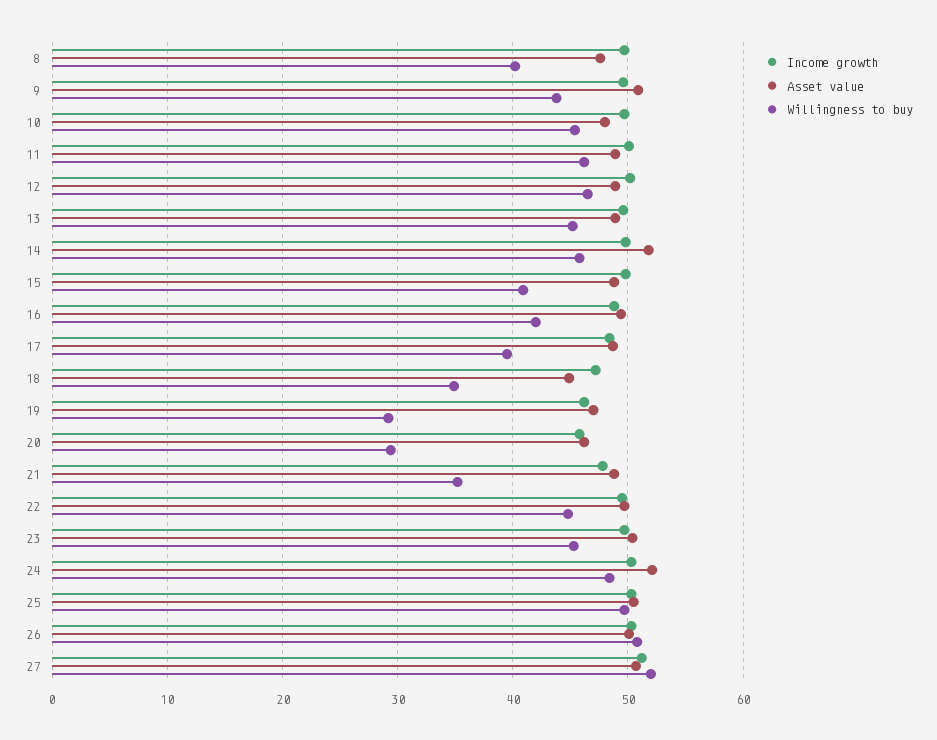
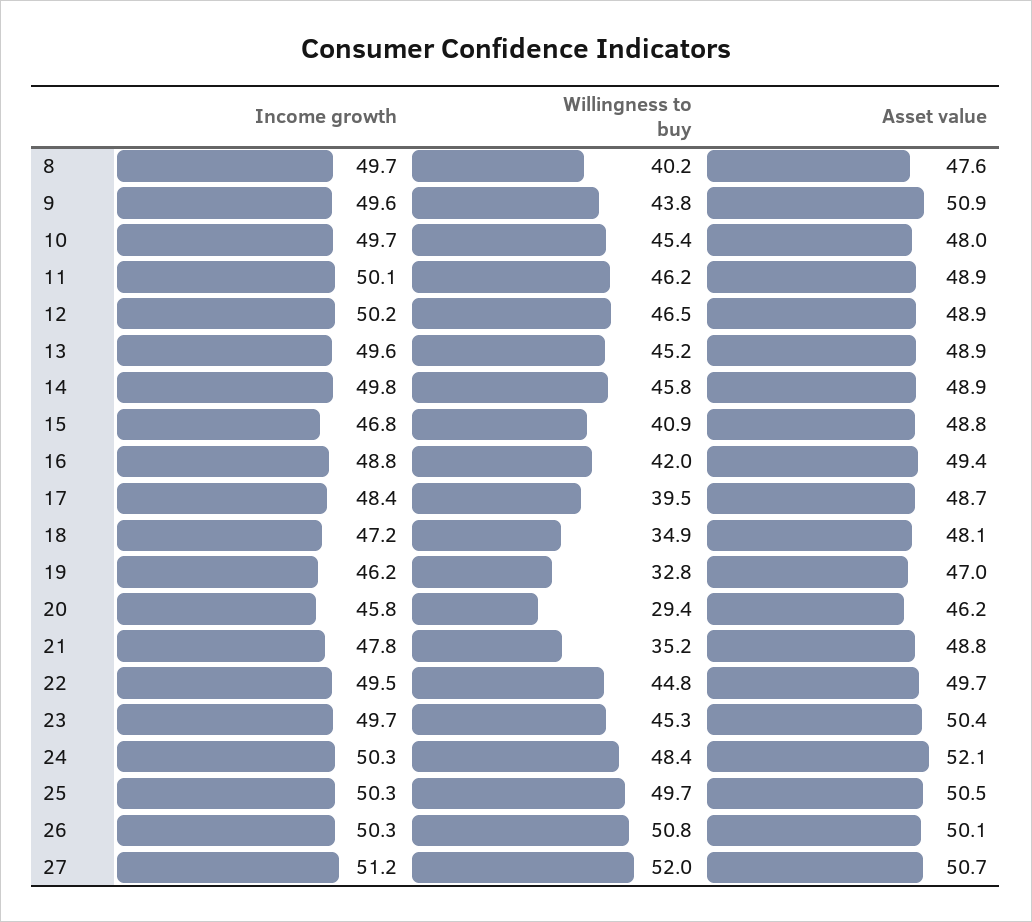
Asset value, 14: 52 -> 48.9
Income growth, 15: 50 -> 46.8
Asset value, 18: 45 -> 48.1
Willingness to buy, 19: 29 -> 32.8

